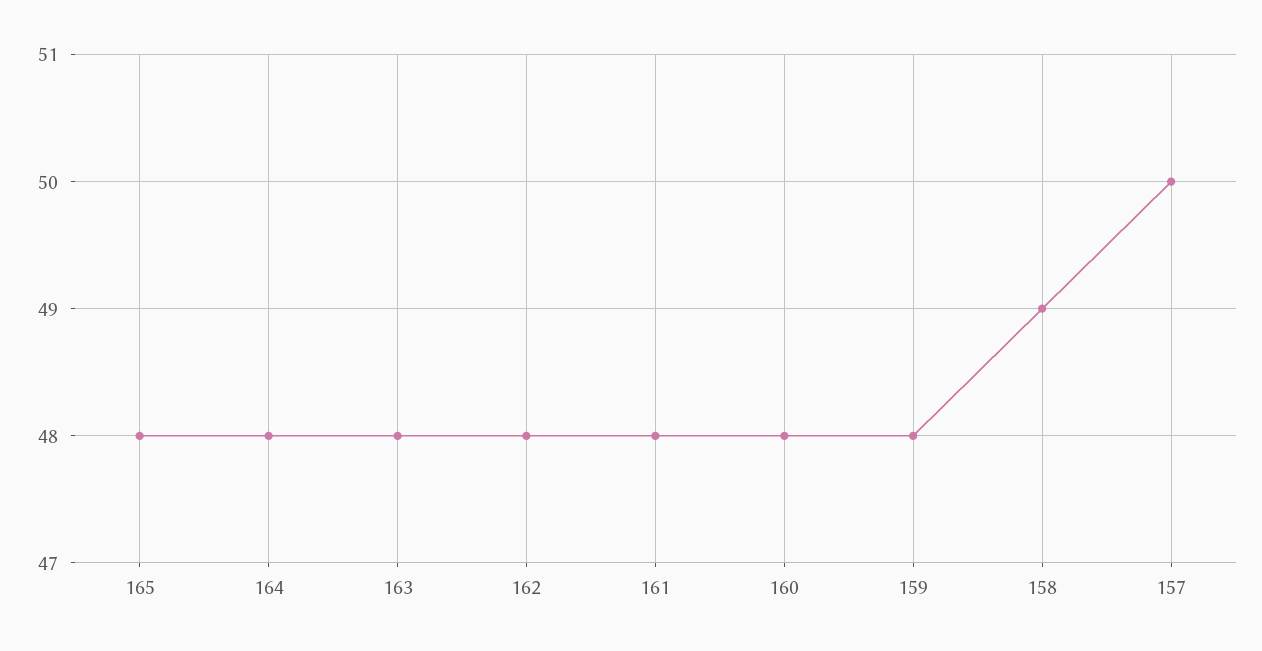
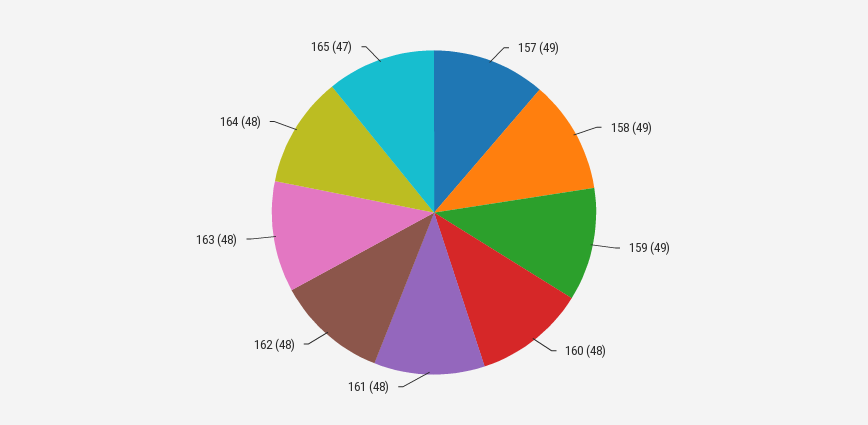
165: 48 -> 47
159: 48 -> 49
157: 50 -> 49

